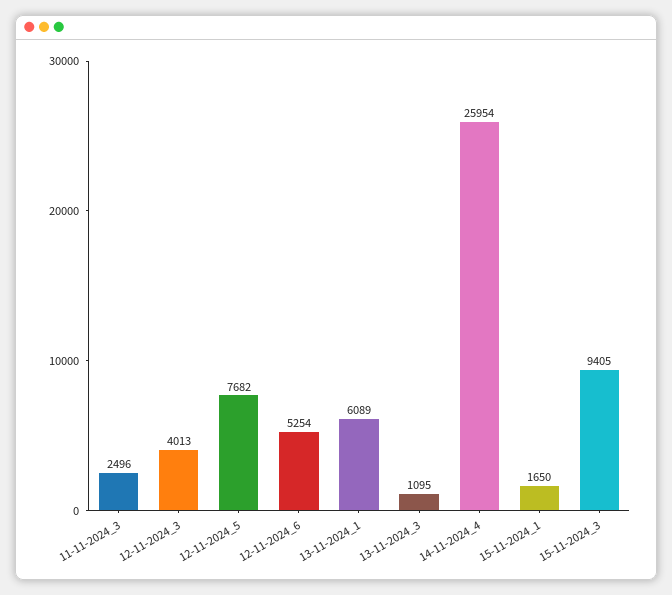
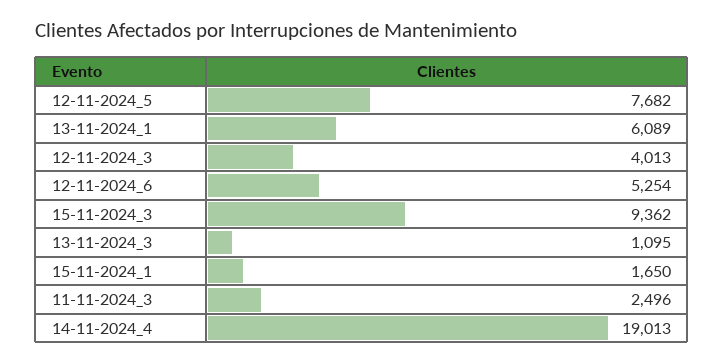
14-11-2024_4: 25954 -> 19013
15-11-2024_3: 9405 -> 9362

